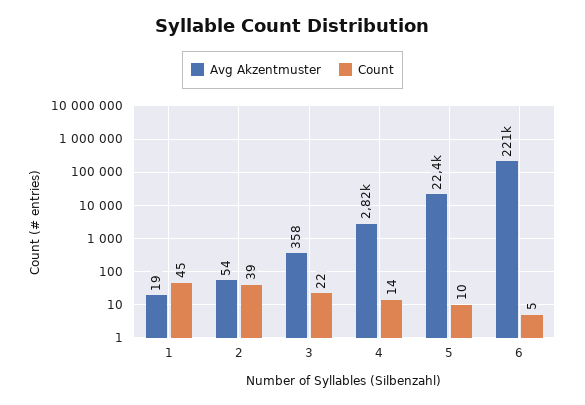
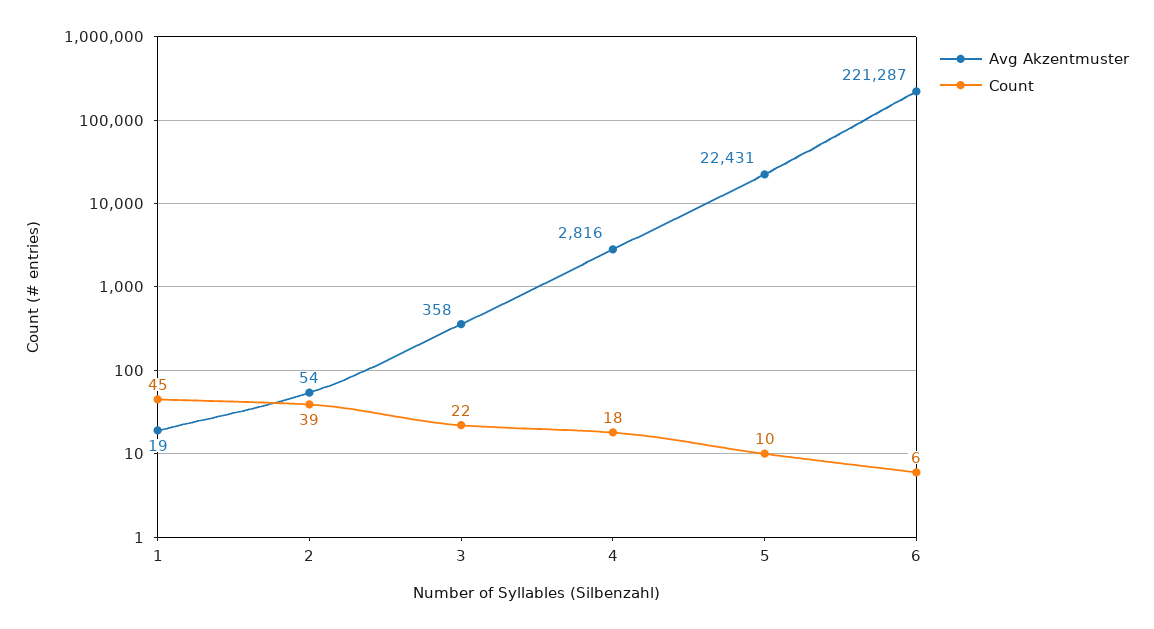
Count, 4: 14 -> 18
Count, 6: 5 -> 6

